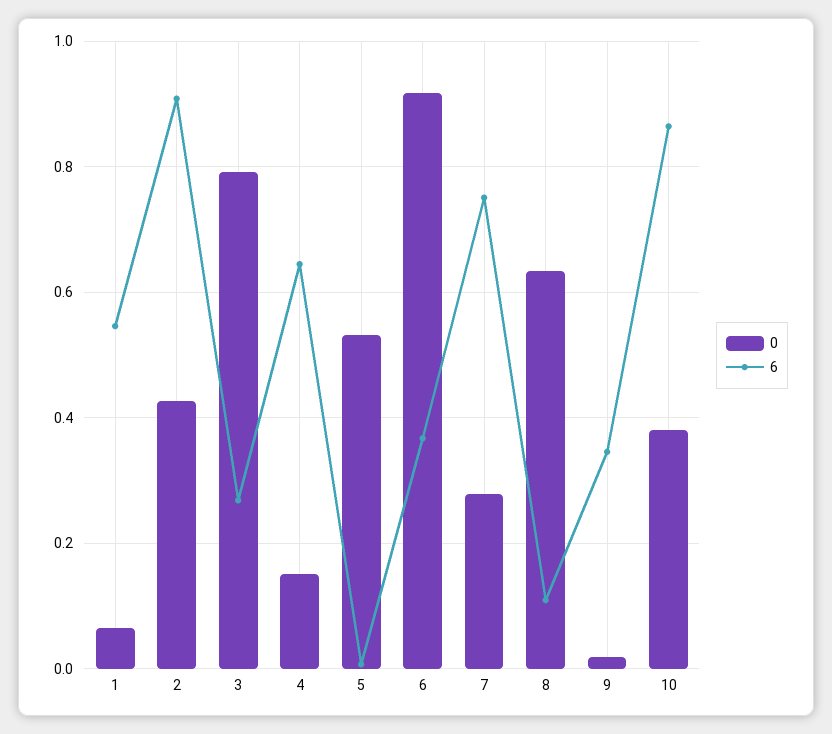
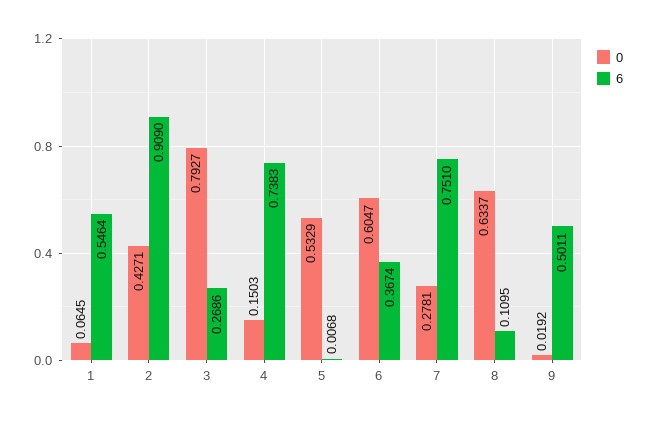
6, 4: 0.64 -> 0.7383
0, 6: 0.92 -> 0.6047
6, 9: 0.34 -> 0.5011
0, 10: 0.38 -> none
6, 10: 0.86 -> none

